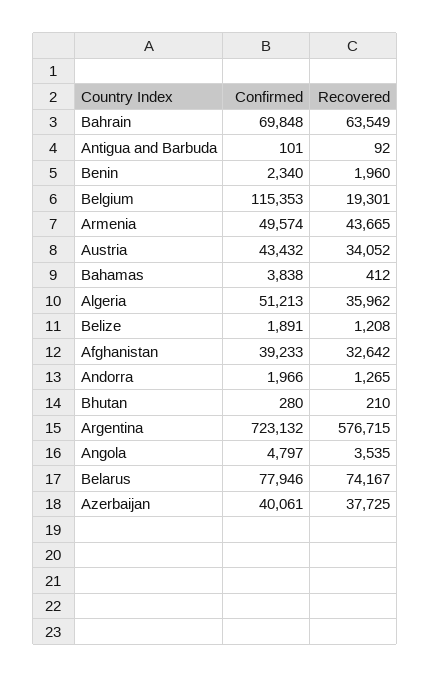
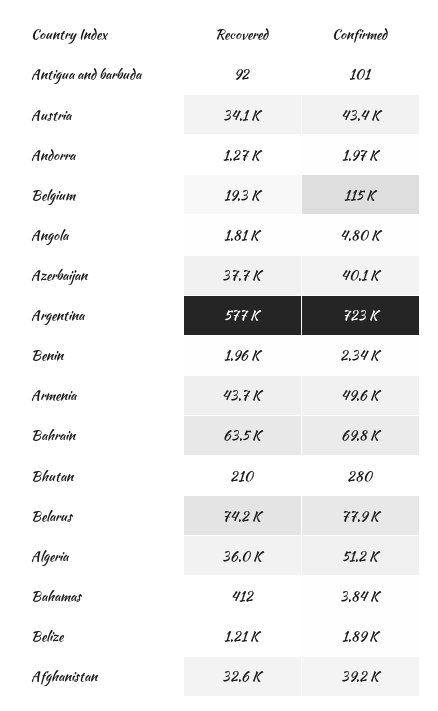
Recovered, Angola: 3535 -> 1810

